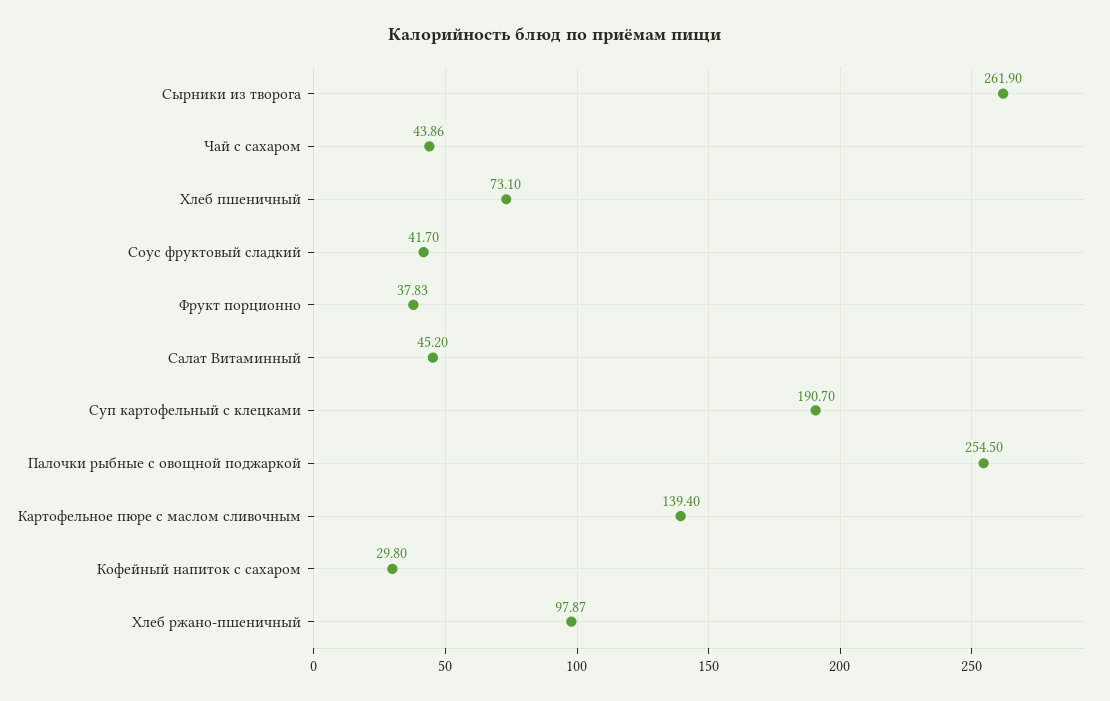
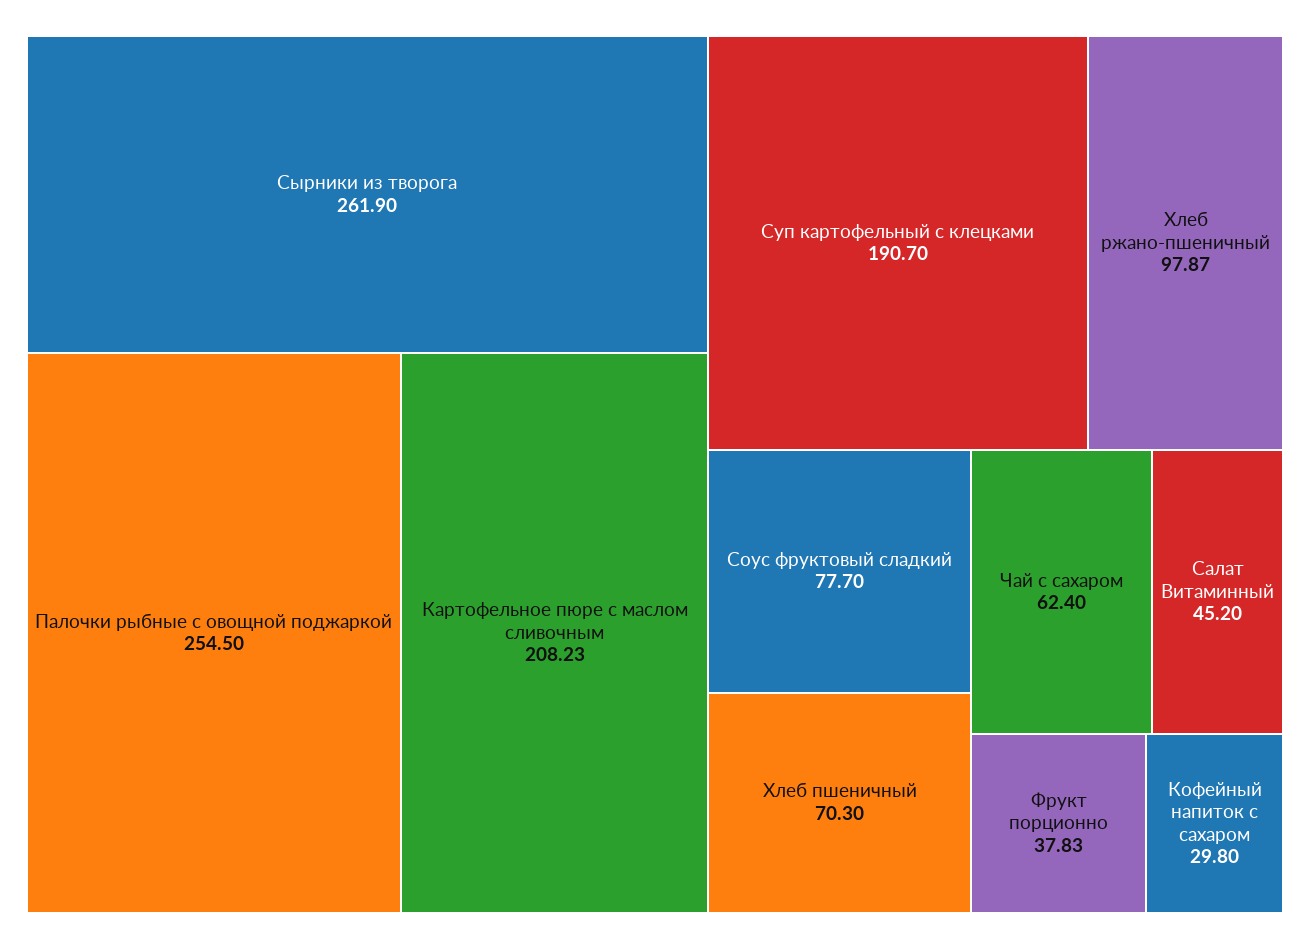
Чай с сахаром: 43.86 -> 62.4
Хлеб пшеничный: 73.1 -> 70.3
Соус фруктовый сладкий: 41.7 -> 77.7
Картофельное пюре с маслом сливочным: 139.4 -> 208.23

